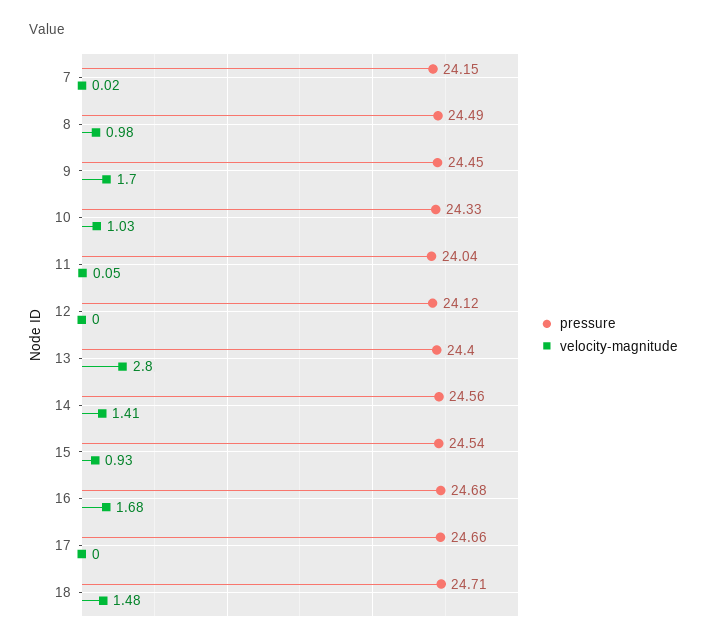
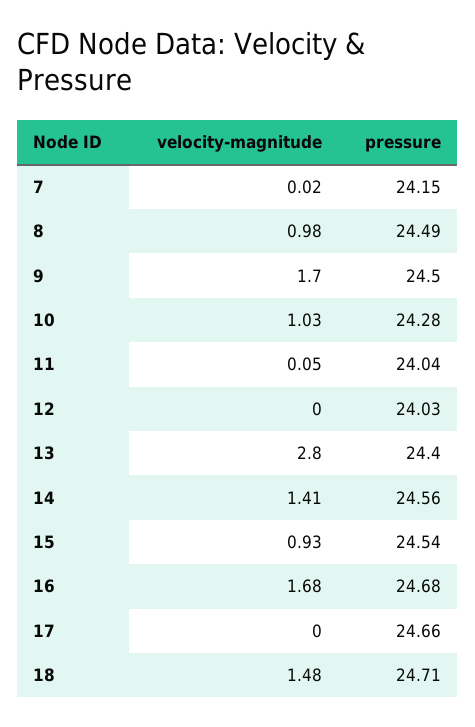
pressure, 9: 24.45 -> 24.5
pressure, 10: 24.33 -> 24.28
pressure, 12: 24.12 -> 24.03

